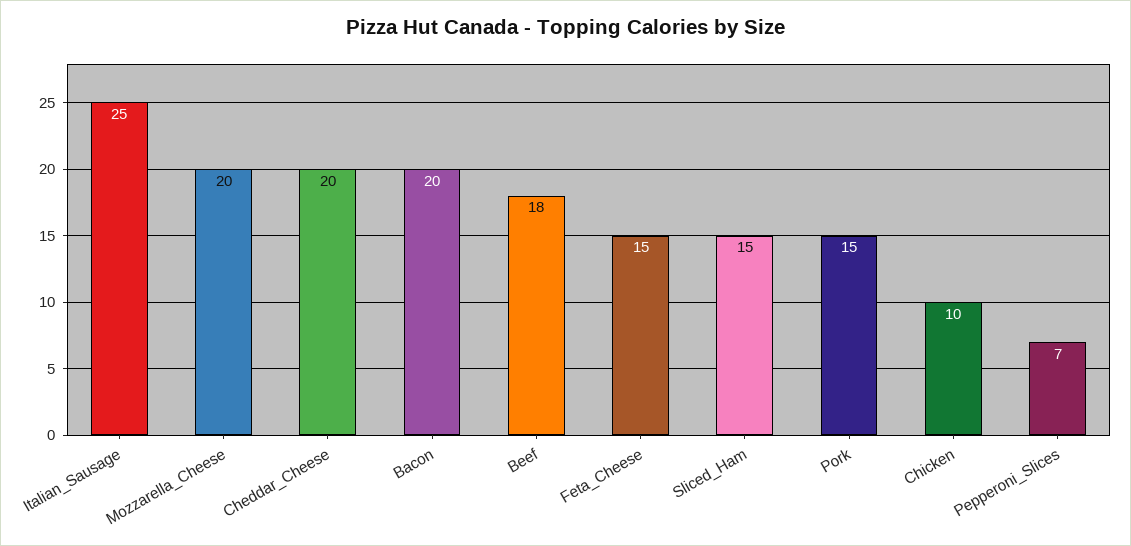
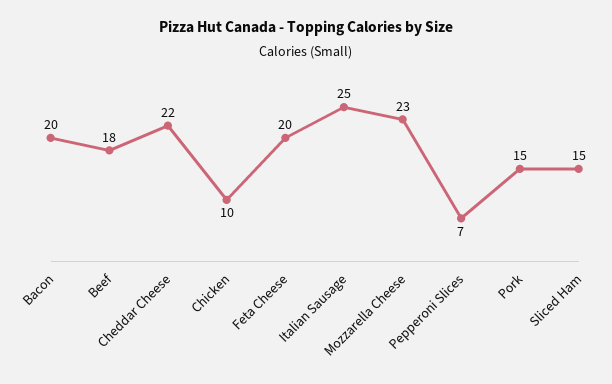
Mozzarella_Cheese: 20 -> 23
Cheddar_Cheese: 20 -> 22
Feta_Cheese: 15 -> 20

